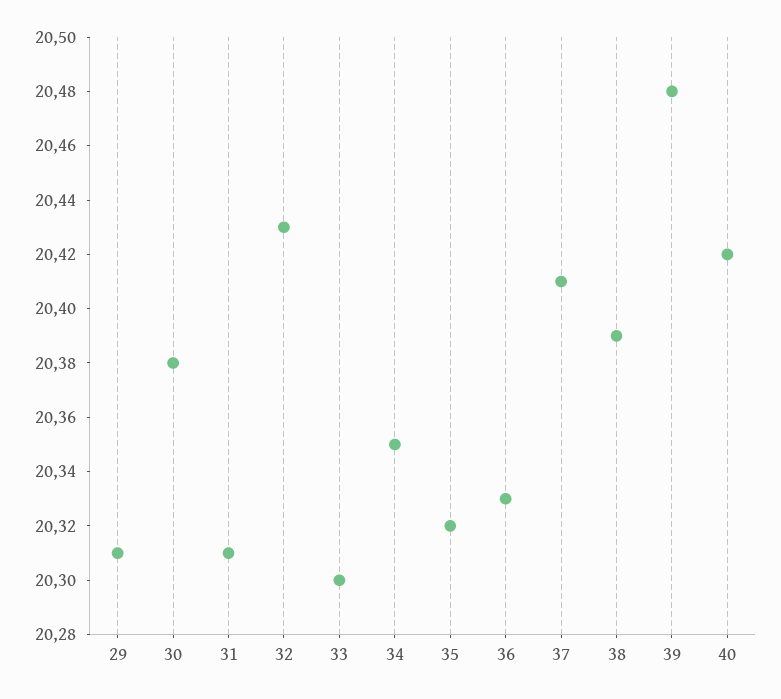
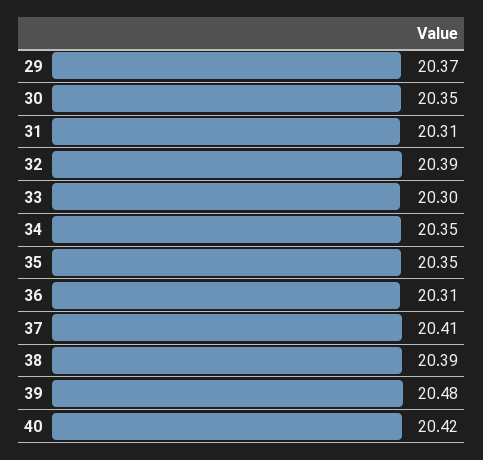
29: 20.31 -> 20.37
30: 20.38 -> 20.35
32: 20.43 -> 20.39
35: 20.32 -> 20.35
36: 20.33 -> 20.31

